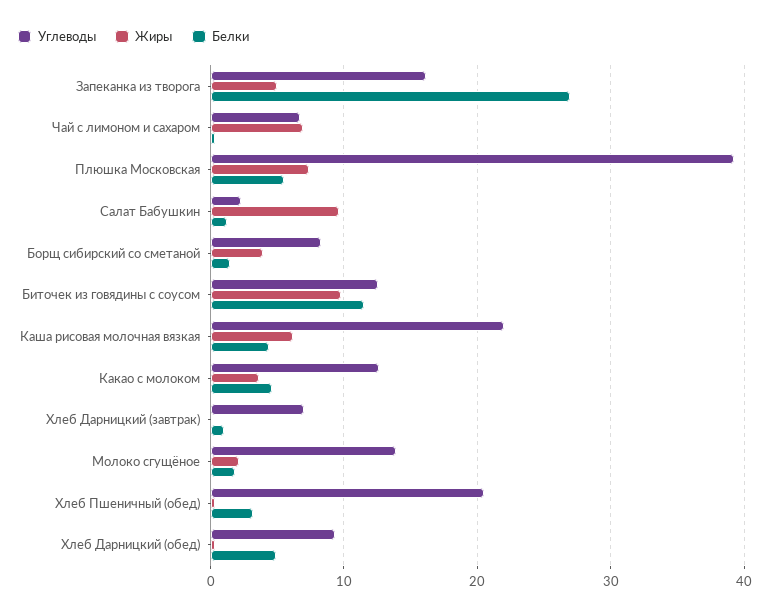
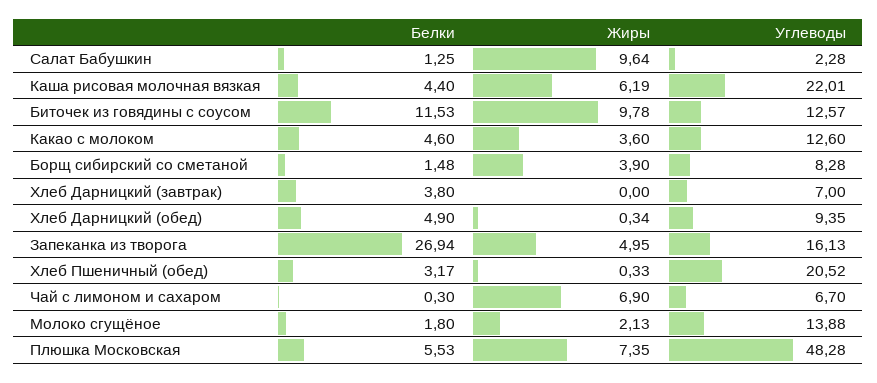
Углеводы, Плюшка Московская: 39 -> 48.28
Белки, Хлеб Дарницкий (завтрак): 1 -> 3.8

